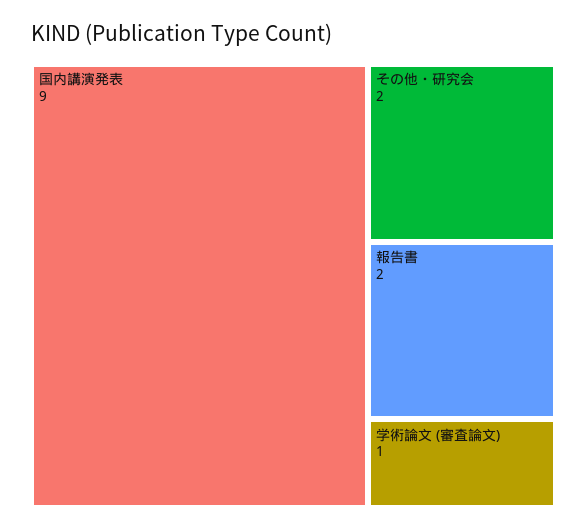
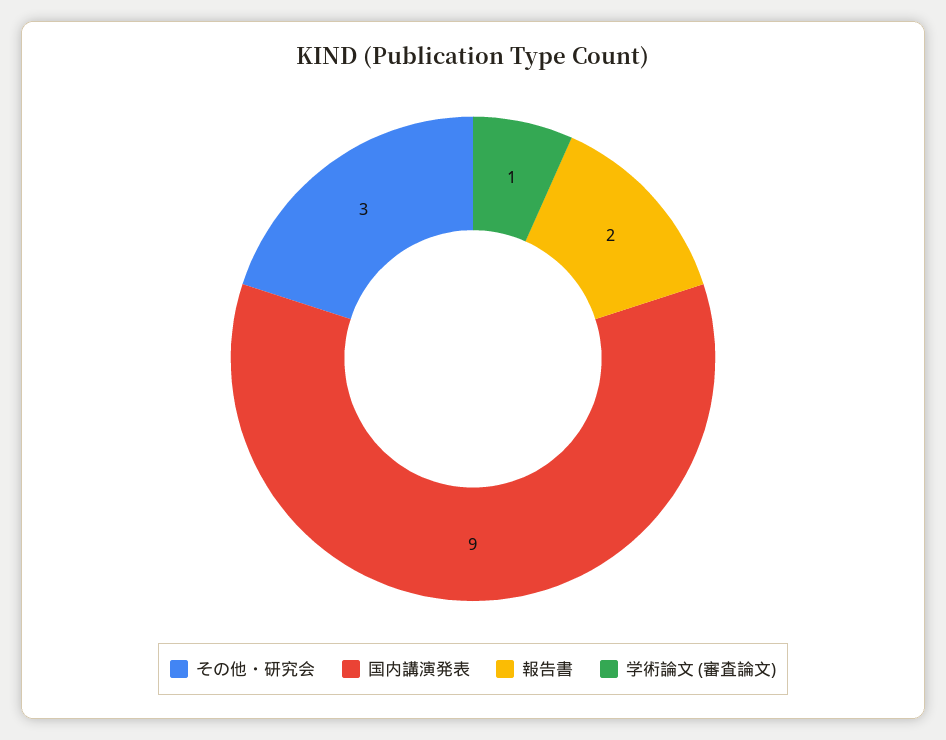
その他・研究会: 2 -> 3

